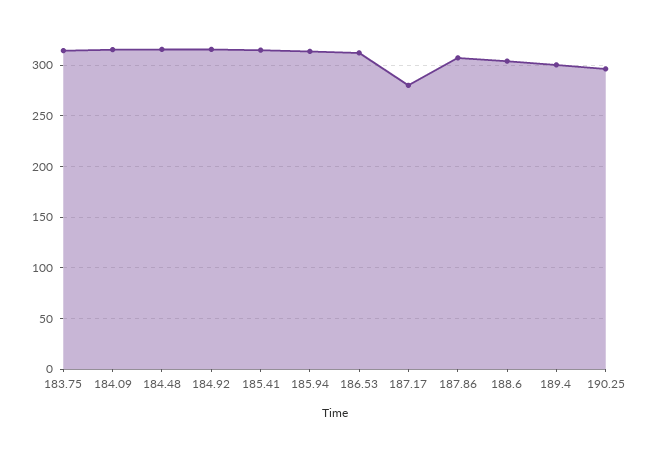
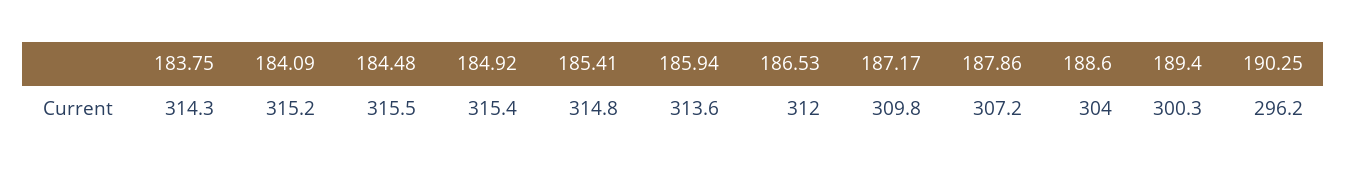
187.17: 280 -> 309.8

